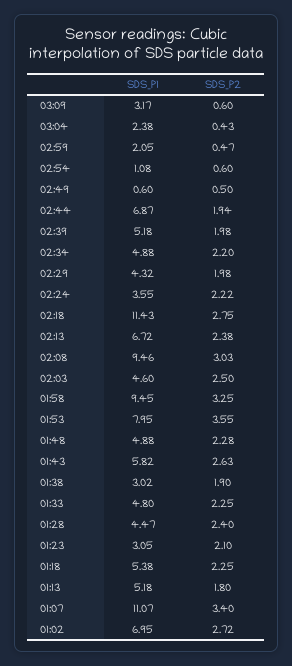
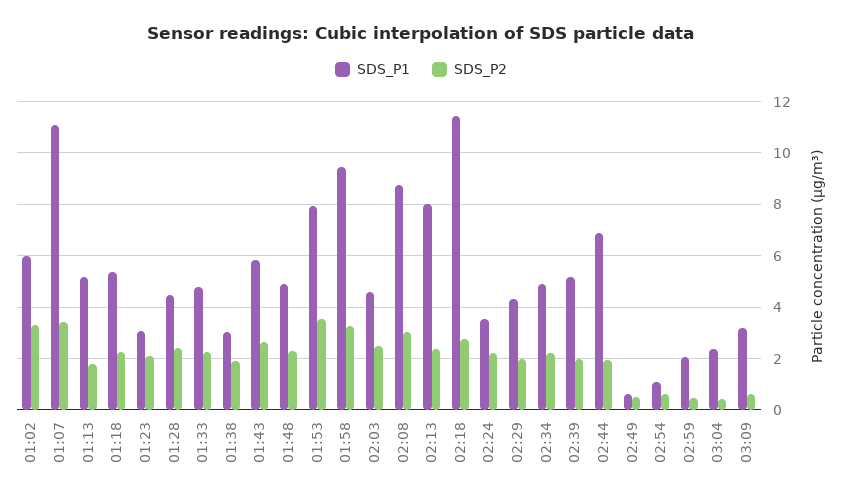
SDS_P1, 02:13: 6.72 -> 8
SDS_P1, 02:08: 9.46 -> 8.75
SDS_P1, 01:02: 6.95 -> 6
SDS_P2, 01:02: 2.72 -> 3.25

